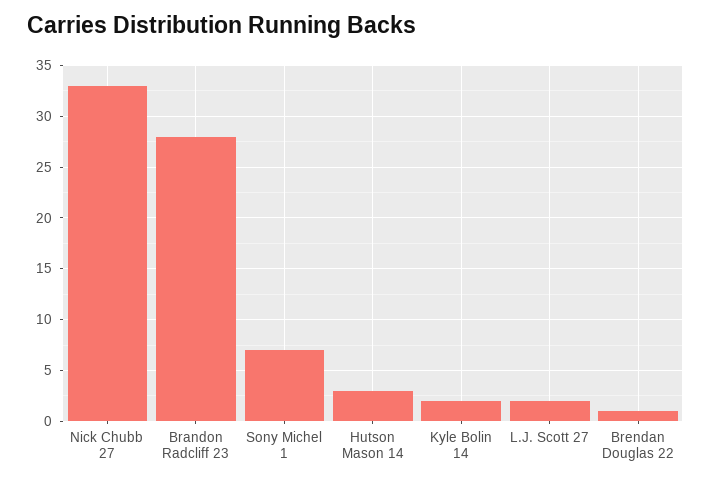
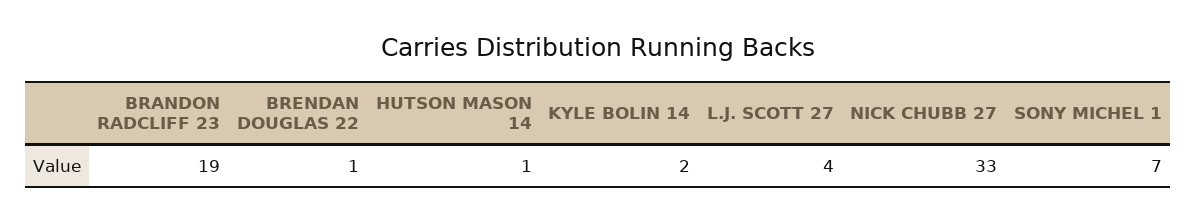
Brandon Radcliff 23: 28 -> 19
Hutson Mason 14: 3 -> 1
L.J. Scott 27: 2 -> 4

